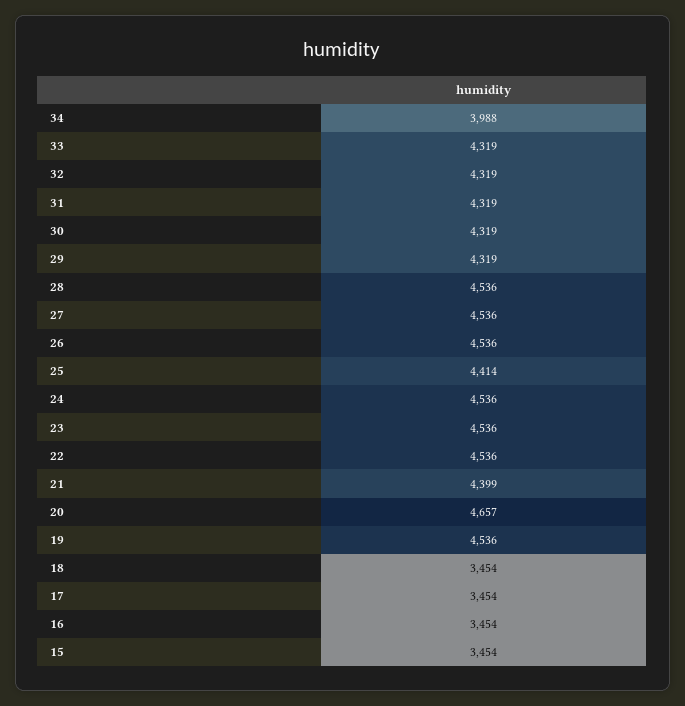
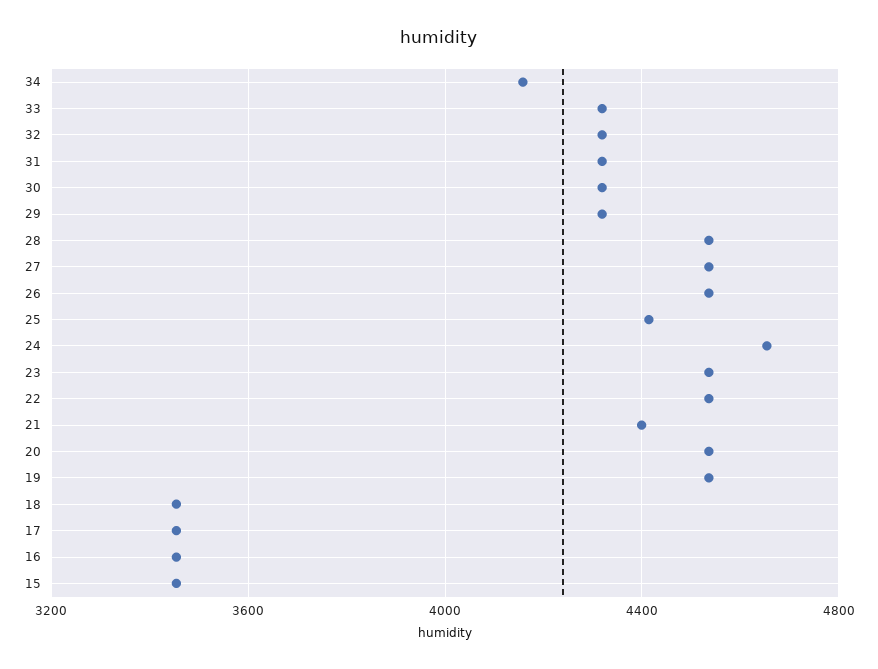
34: 3988 -> 4150
24: 4536 -> 4650
20: 4657 -> 4550

